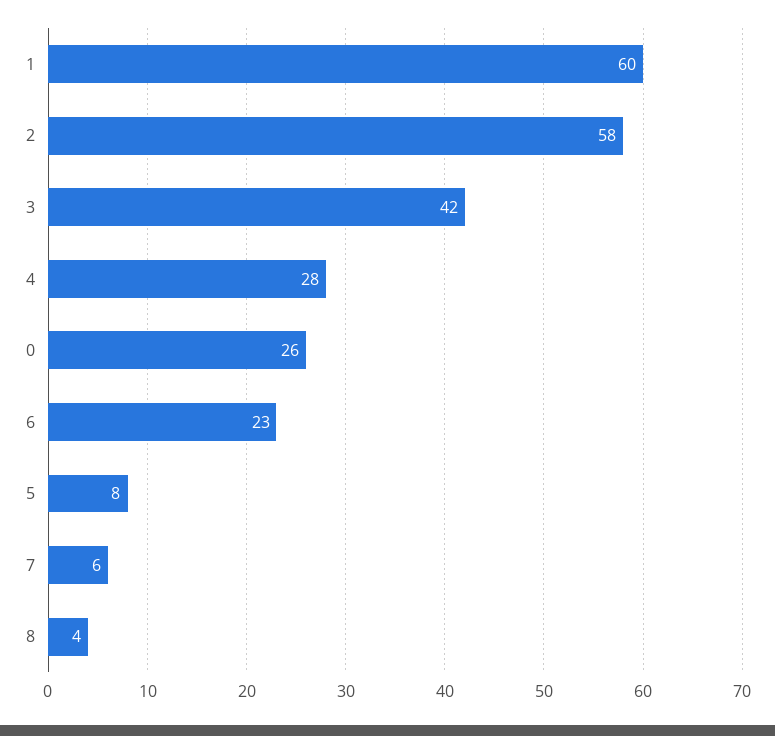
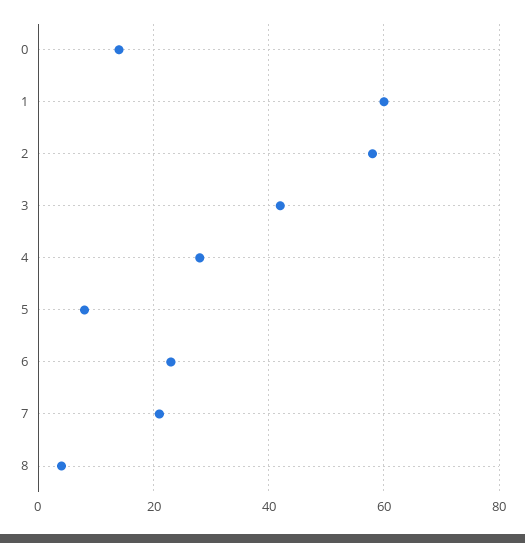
0: 26 -> 15
7: 6 -> 20

